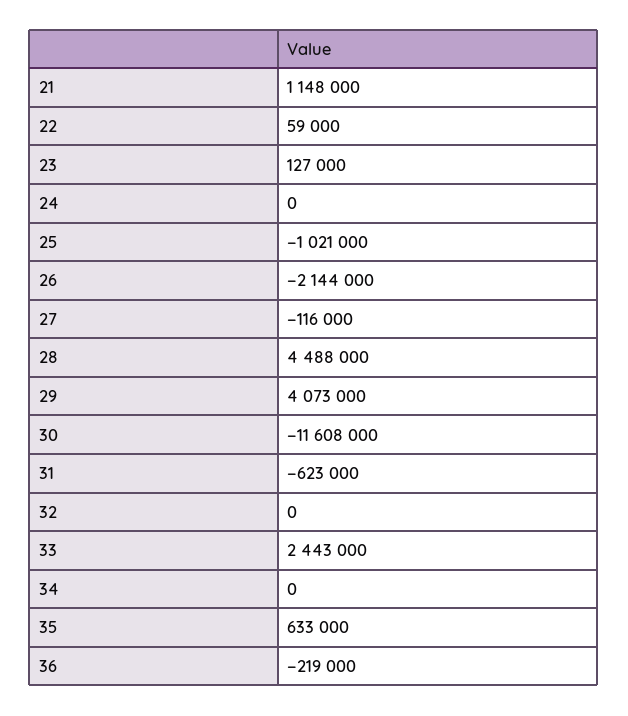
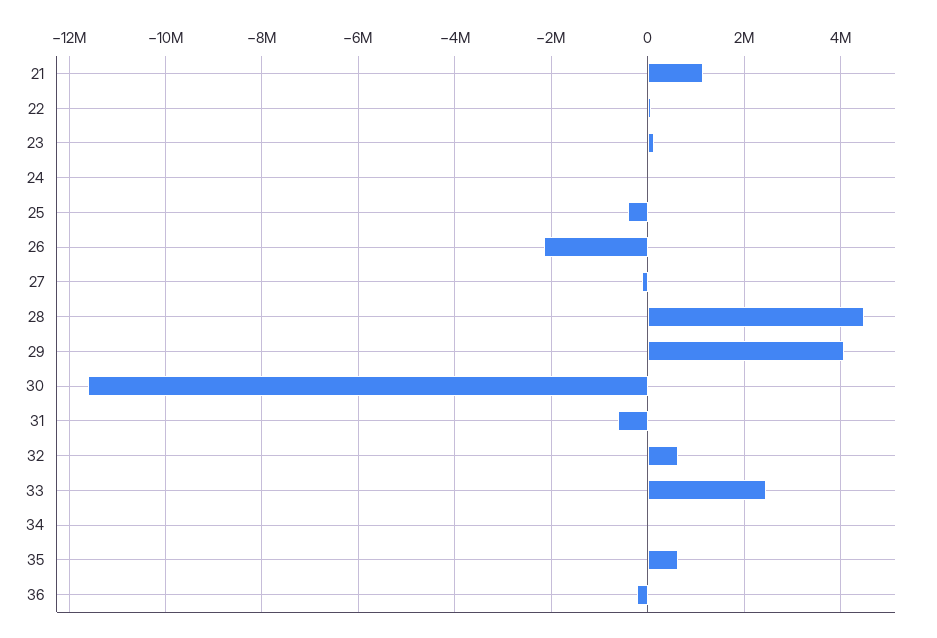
25: -1021000 -> -400000
32: 0 -> 600000

